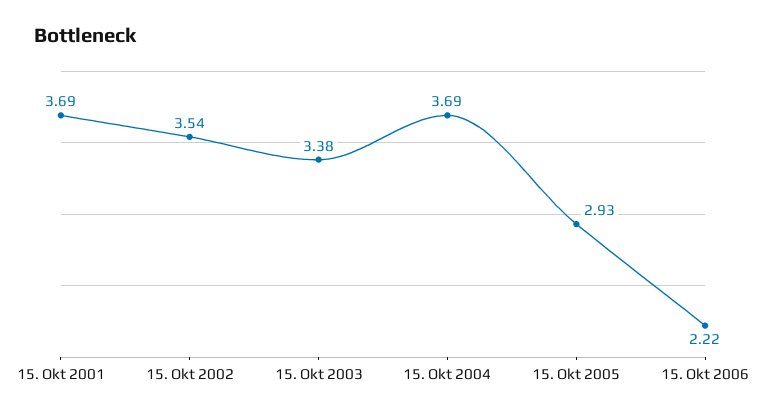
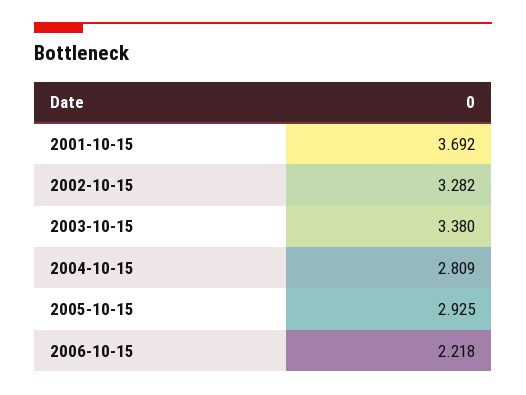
15. Okt 2002: 3.54 -> 3.282
15. Okt 2004: 3.69 -> 2.809

